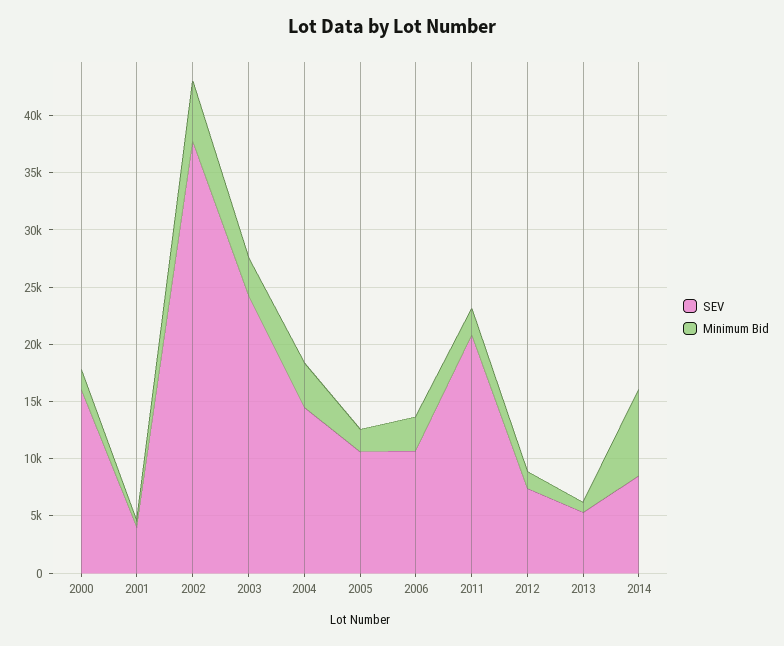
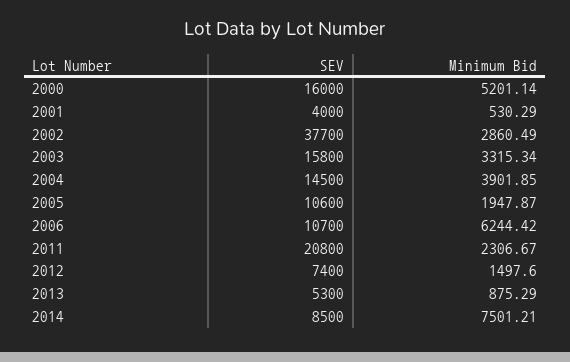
Minimum Bid, 2000: 2000 -> 5201.14
Minimum Bid, 2002: 5000 -> 2860.49
SEV, 2003: 24000 -> 15800
Minimum Bid, 2006: 3000 -> 6244.42

